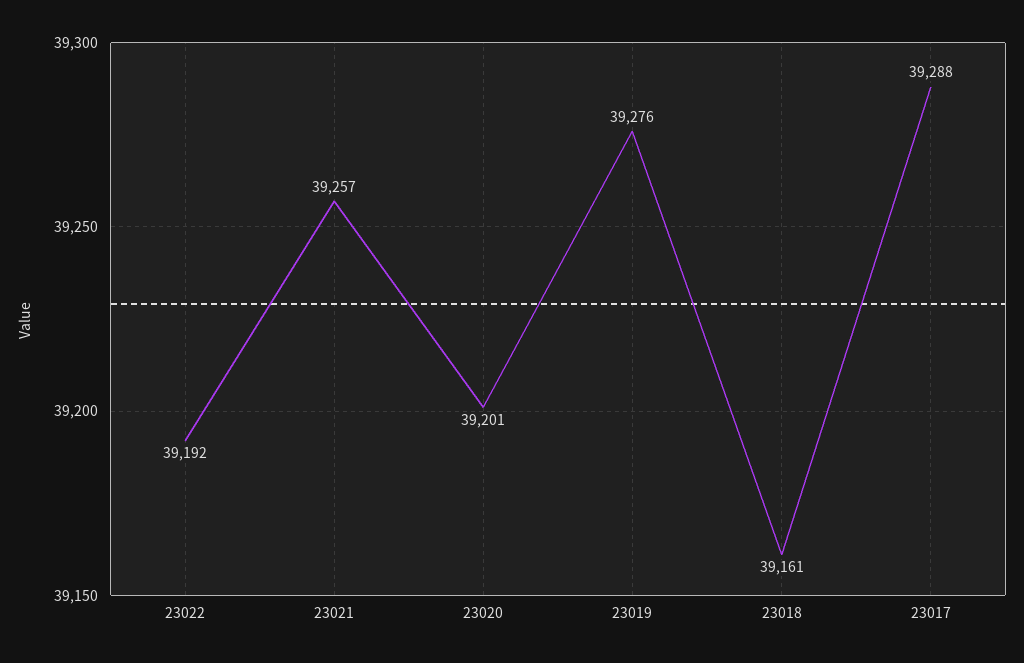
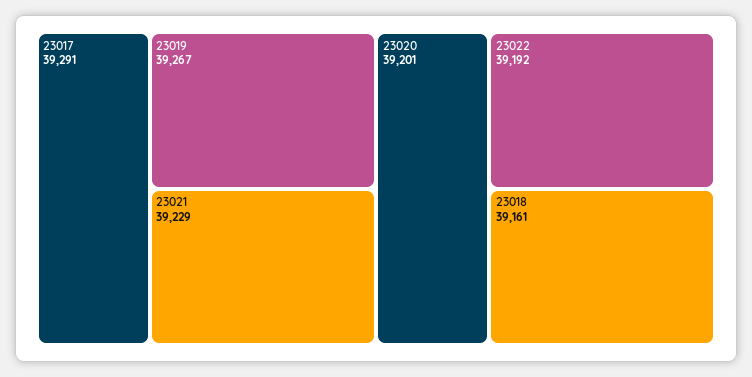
23021: 39257 -> 39229
23019: 39276 -> 39267
23017: 39288 -> 39291

